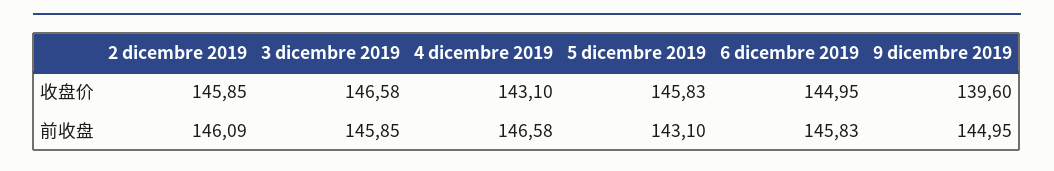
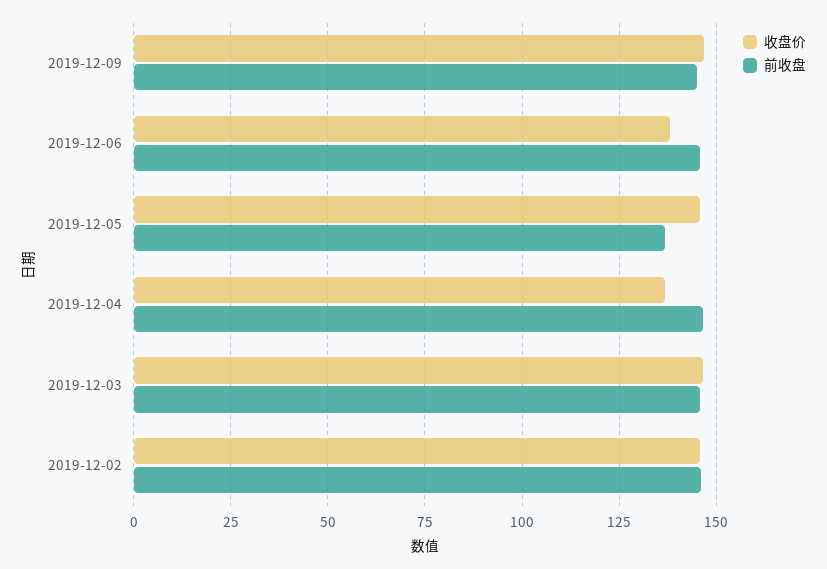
收盘价, 4 dicembre 2019: 143.1 -> 137.5
收盘价, 6 dicembre 2019: 144.95 -> 137.5
收盘价, 9 dicembre 2019: 139.6 -> 147.5
前收盘, 5 dicembre 2019: 143.1 -> 137.5

